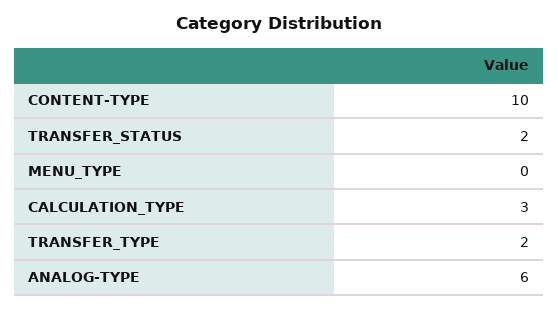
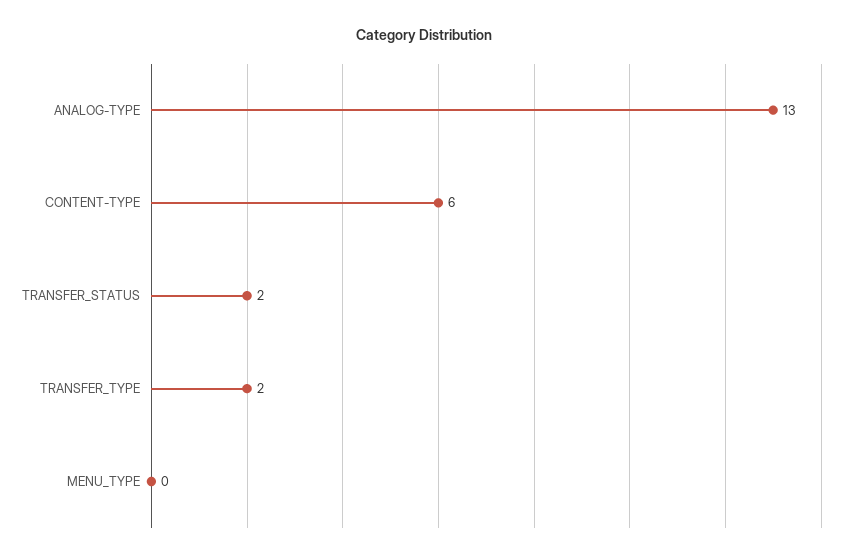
CONTENT-TYPE: 10 -> 6
CALCULATION_TYPE: 3 -> none
ANALOG-TYPE: 6 -> 13

